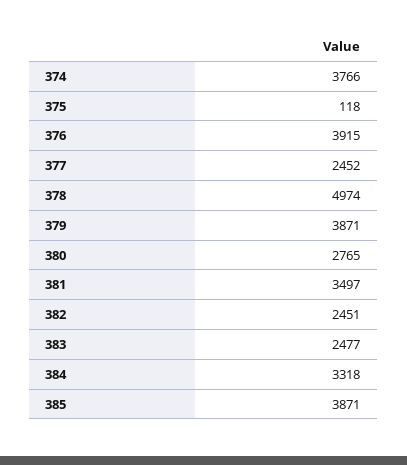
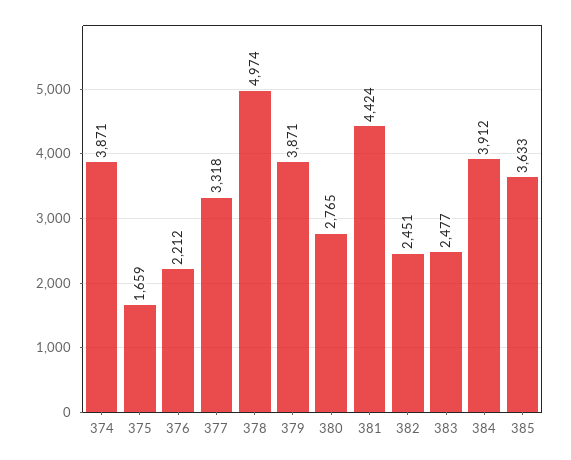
374: 3766 -> 3871
375: 118 -> 1659
376: 3915 -> 2212
377: 2452 -> 3318
381: 3497 -> 4424
384: 3318 -> 3912
385: 3871 -> 3633

